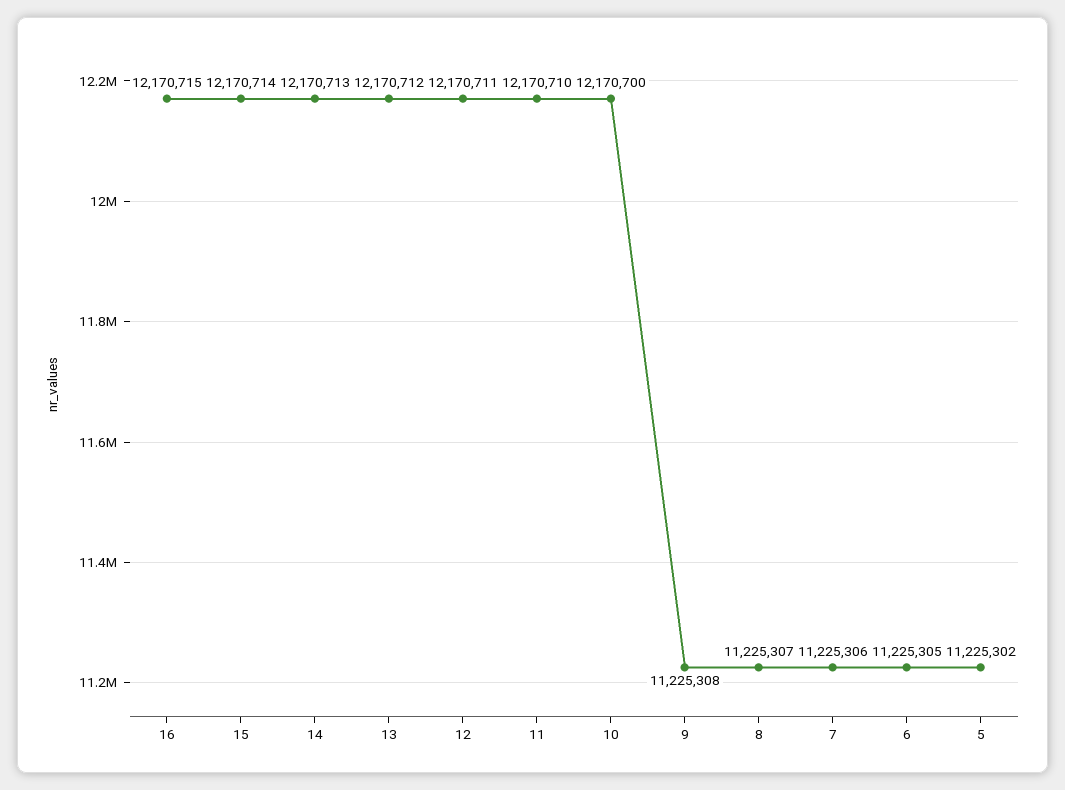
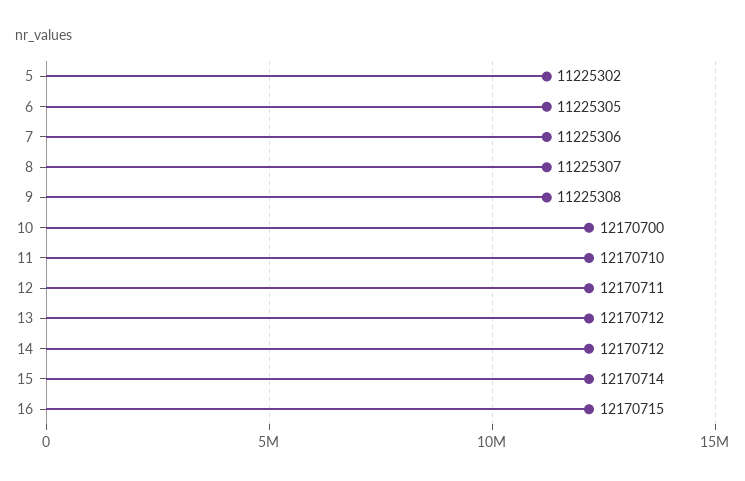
14: 12170713 -> 12170712

